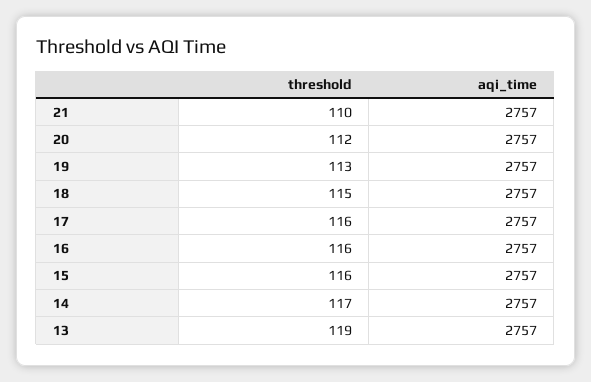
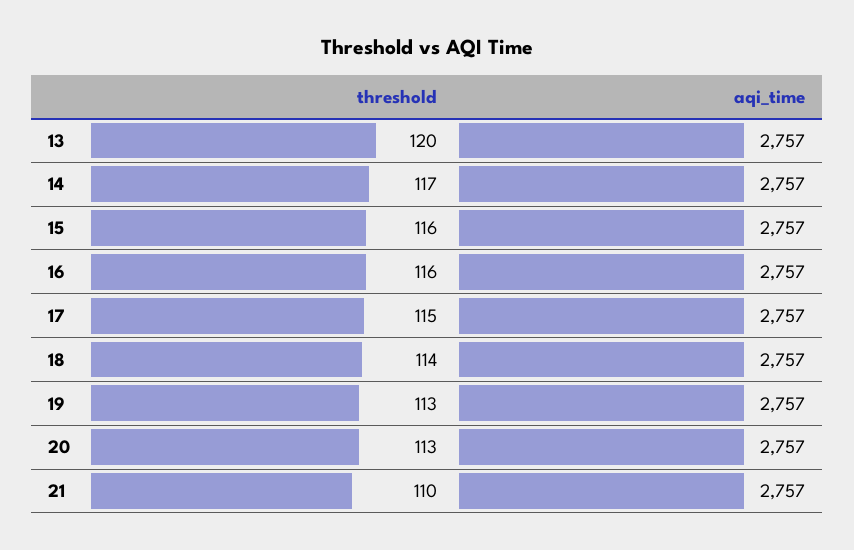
threshold, 20: 112 -> 113
threshold, 18: 115 -> 114
threshold, 17: 116 -> 115
threshold, 13: 119 -> 120

